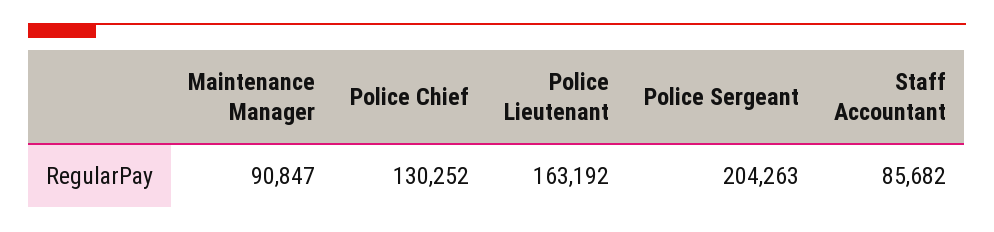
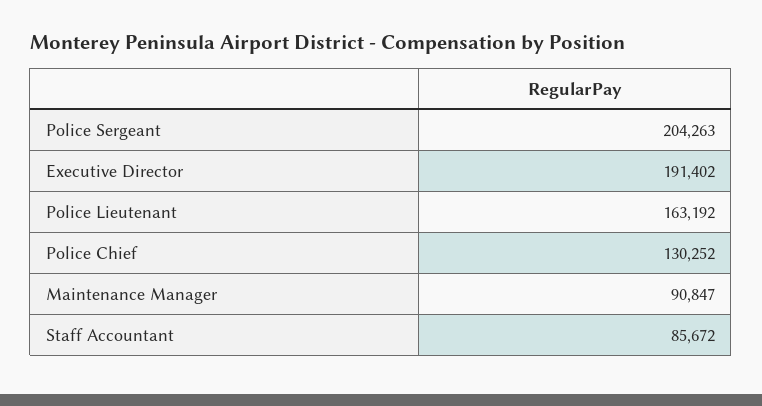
Staff Accountant: 85682 -> 85672
Executive Director: none -> 191402

